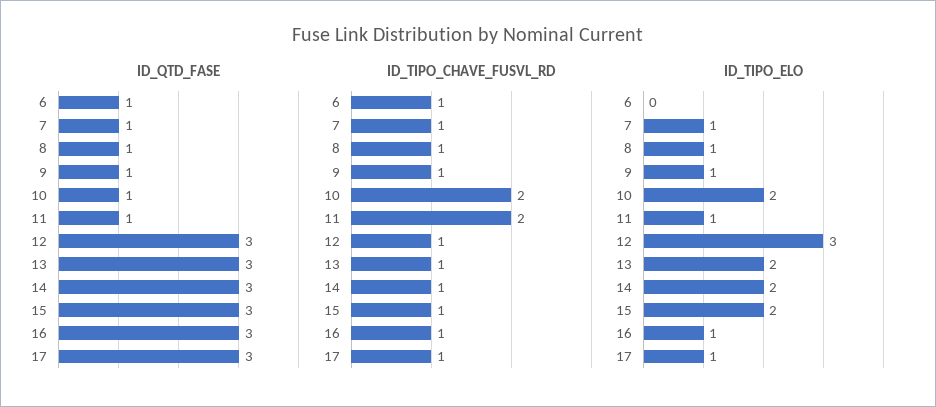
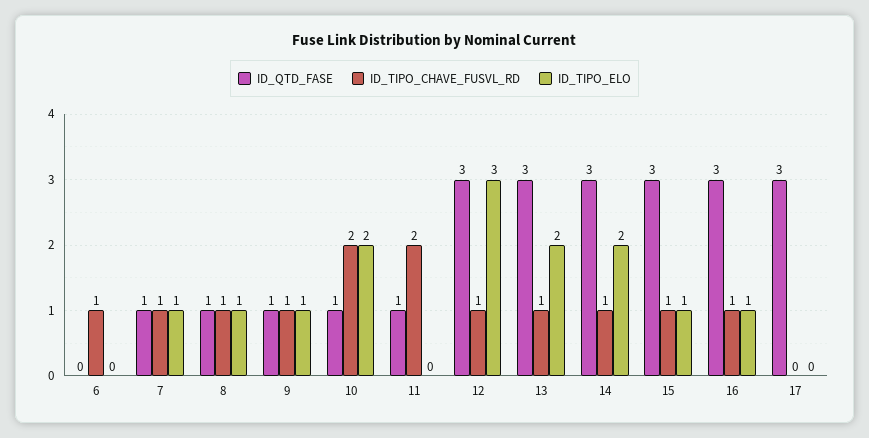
ID_QTD_FASE, 6: 1 -> 0
ID_TIPO_CHAVE_FUSVL_RD, 17: 1 -> 0
ID_TIPO_ELO, 11: 1 -> 0
ID_TIPO_ELO, 15: 2 -> 1
ID_TIPO_ELO, 17: 1 -> 0

